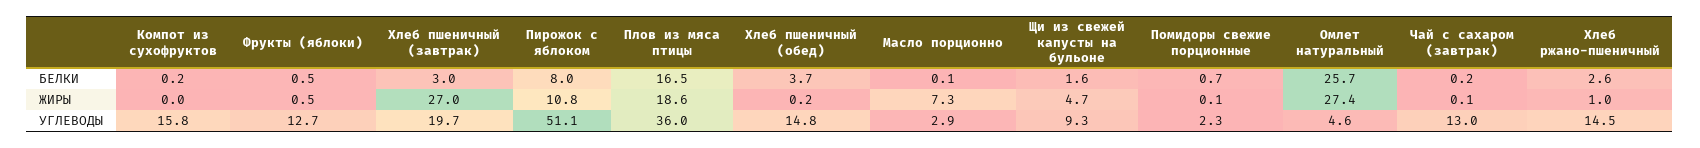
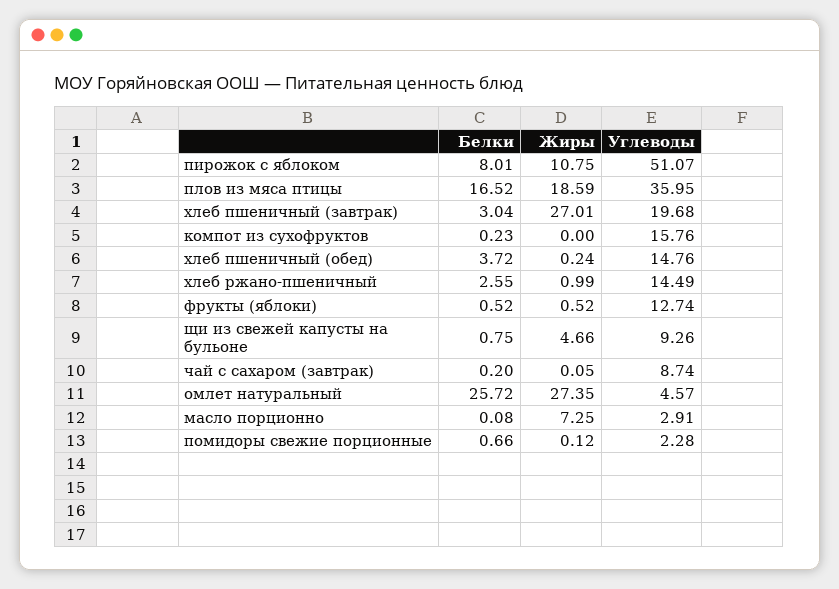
Щи из свежей капусты на бульоне, БЕЛКИ: 1.6 -> 0.75
Чай с сахаром (завтрак), УГЛЕВОДЫ: 13 -> 8.74

